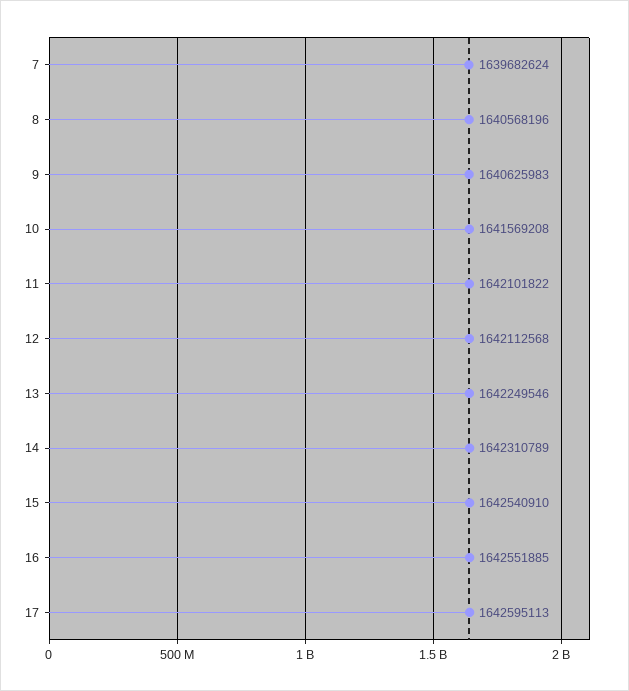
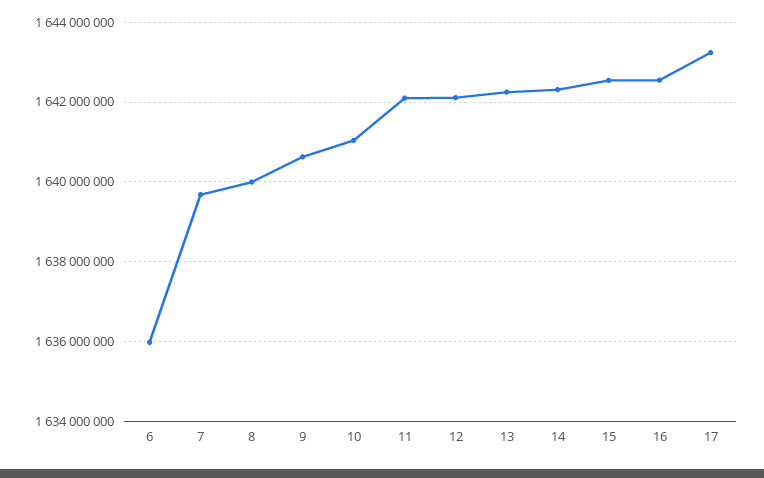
8: 1640568196 -> 1640000000
10: 1641569208 -> 1641000000
17: 1642595113 -> 1643200000
6: none -> 1636000000

